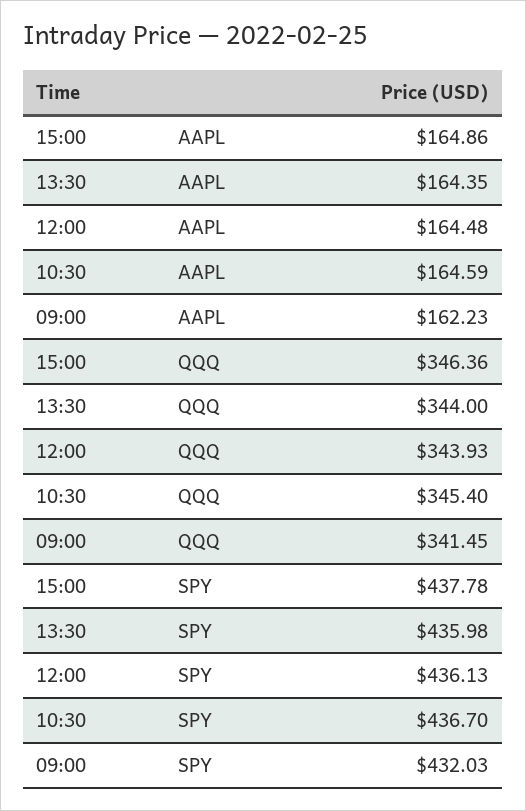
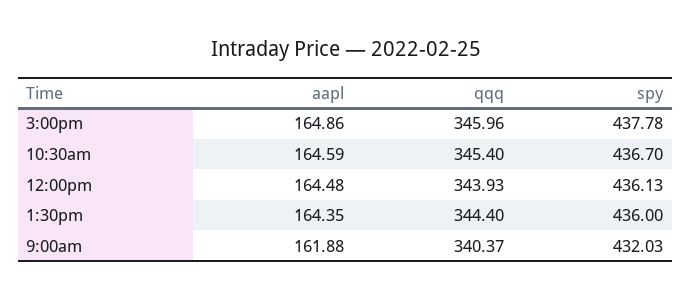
09:00, AAPL: 162.23 -> 161.88
15:00, QQQ: 346.36 -> 345.96
13:30, QQQ: 344 -> 344.4
09:00, QQQ: 341.45 -> 340.37
13:30, SPY: 435.98 -> 436

